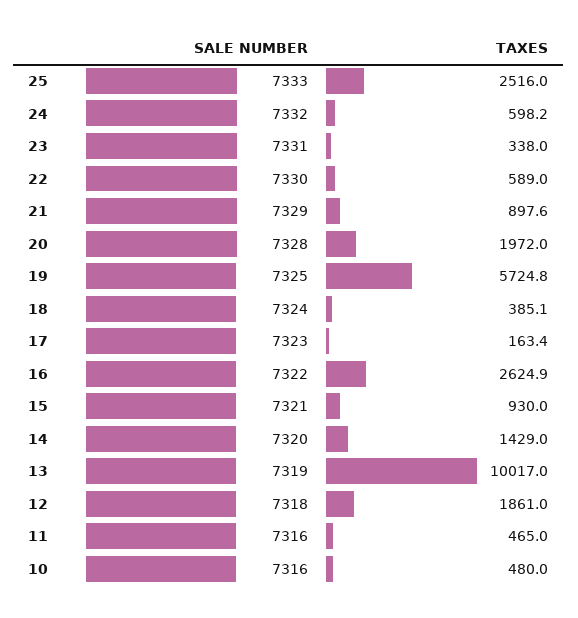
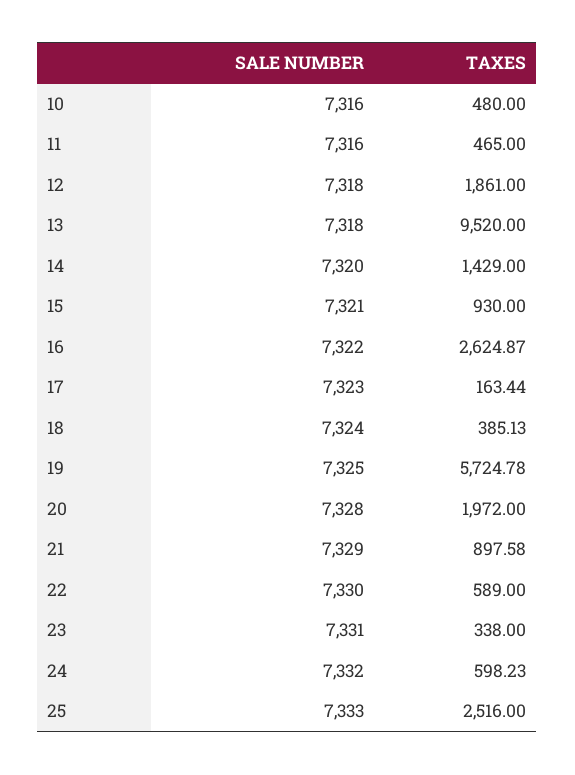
SALE NUMBER, 13: 7319 -> 7318
TAXES, 13: 10017 -> 9520

